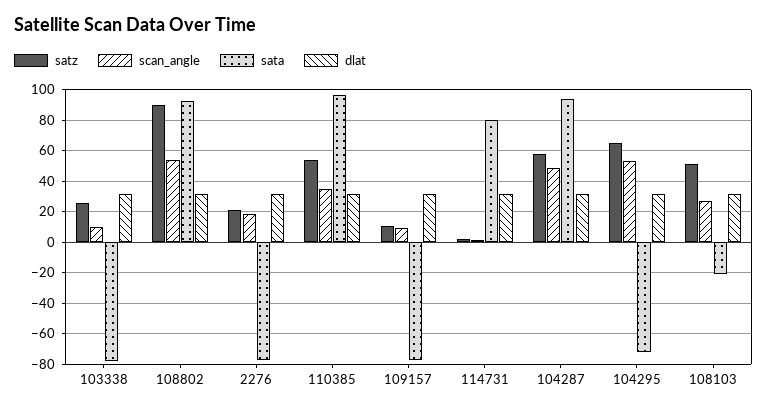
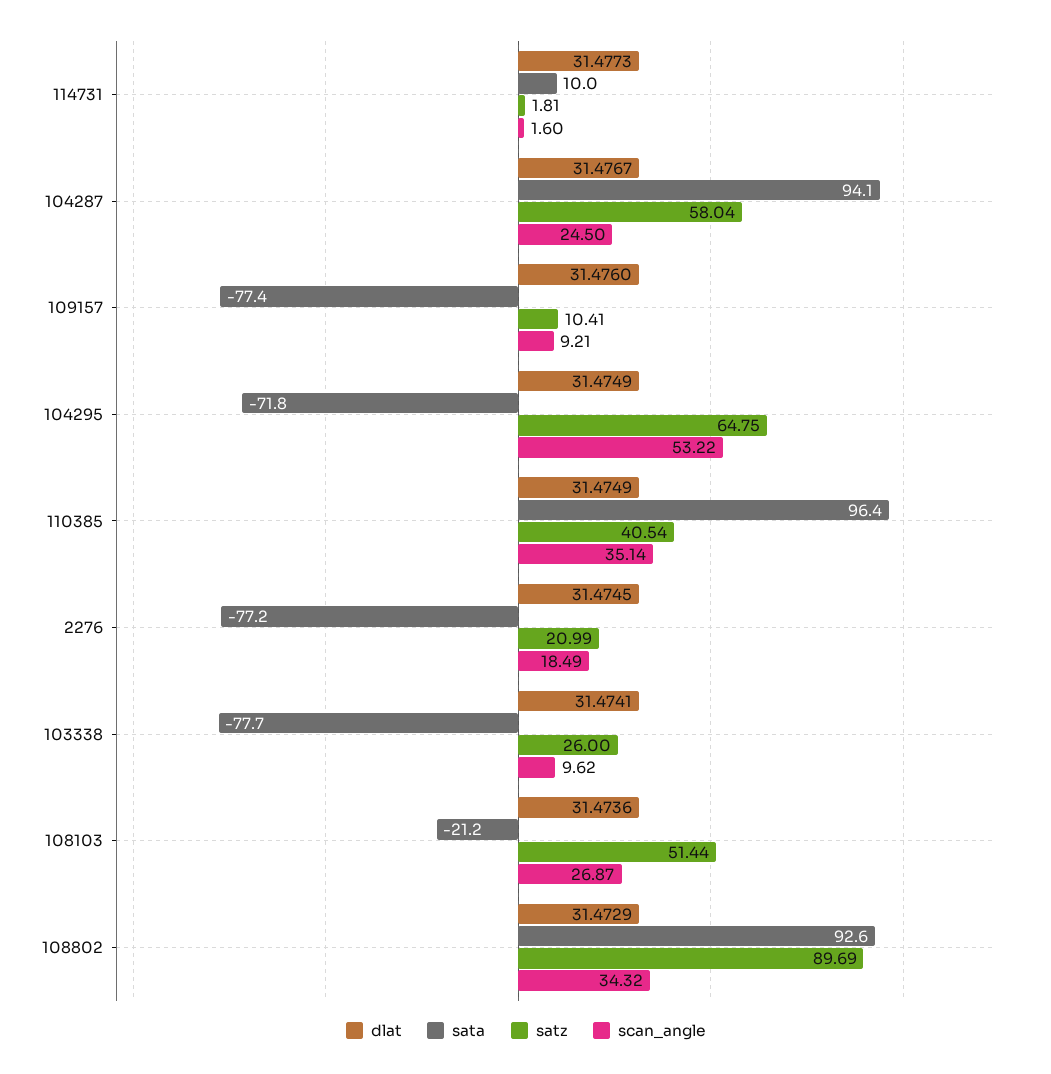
scan_angle, 108802: 55 -> 34.32
satz, 110385: 55 -> 40.54
sata, 114731: 80 -> 10
scan_angle, 104287: 50 -> 24.5

